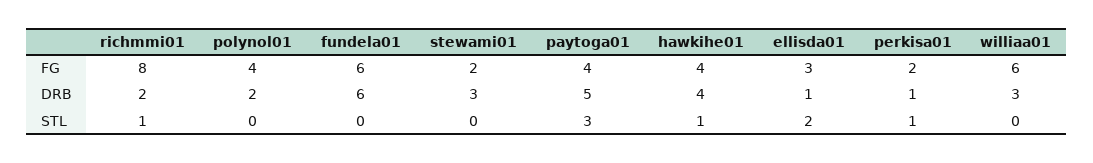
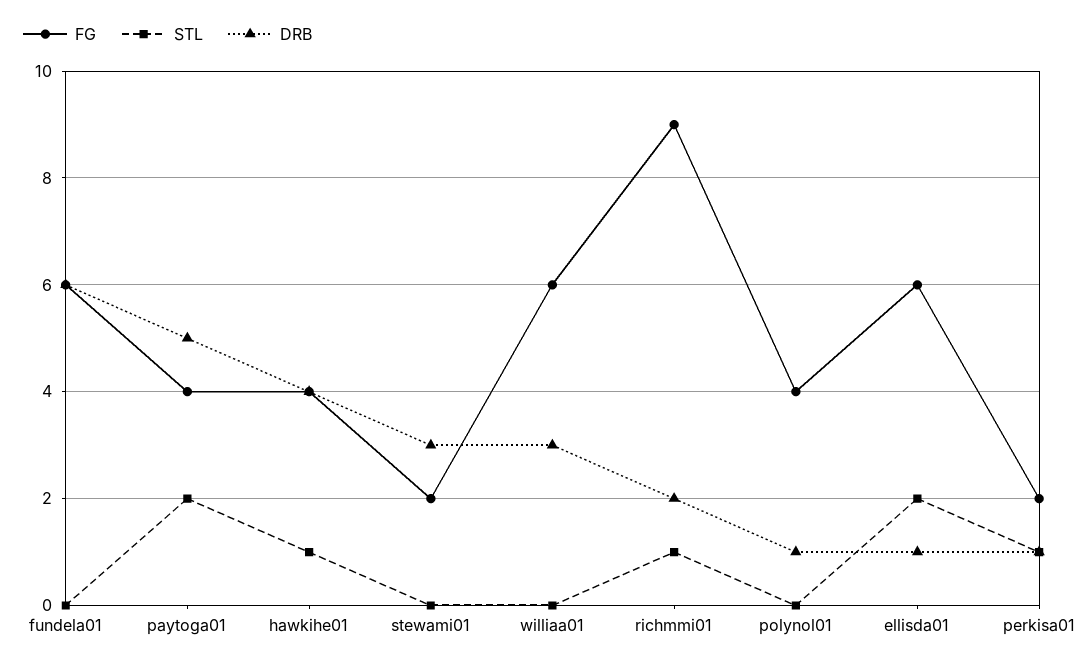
FG, richmmi01: 8 -> 9
FG, ellisda01: 3 -> 6
DRB, polynol01: 2 -> 1
STL, paytoga01: 3 -> 2

